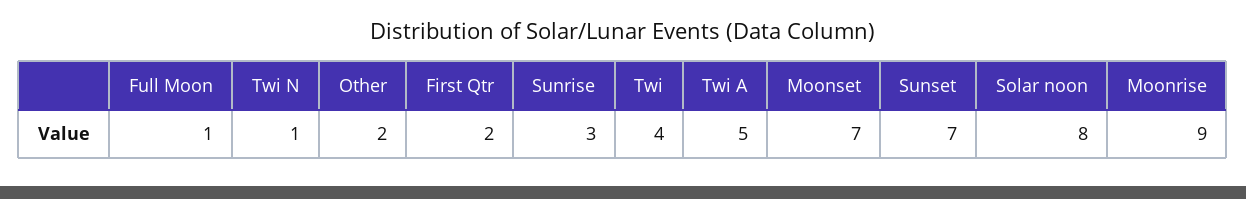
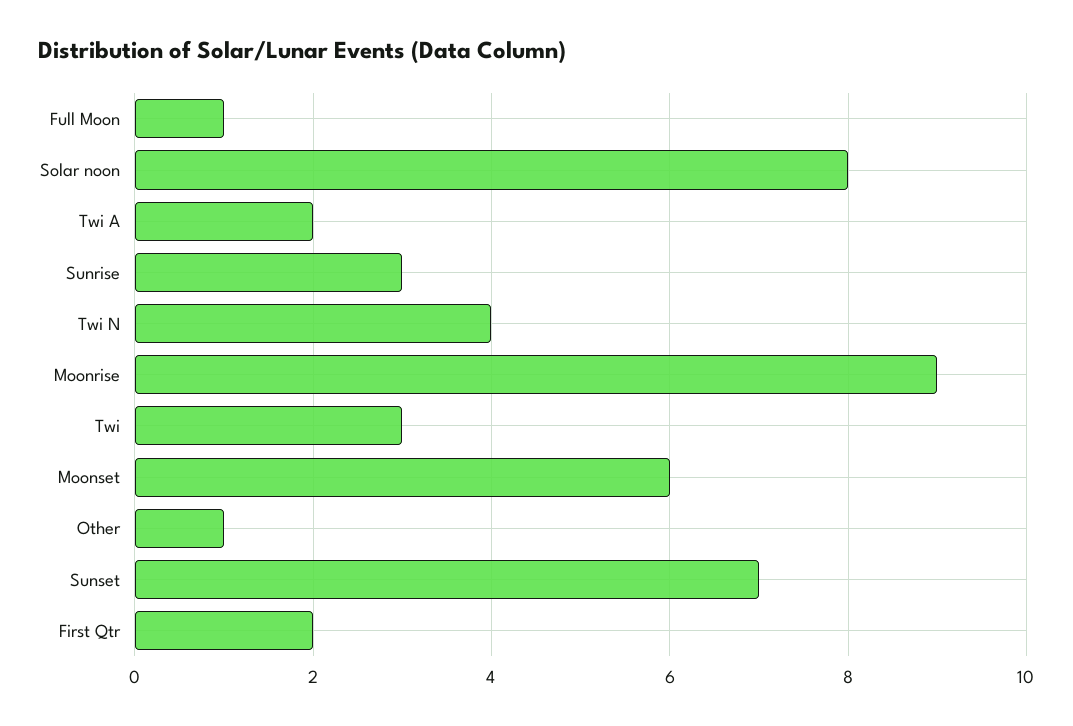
Twi N: 1 -> 4
Other: 2 -> 1
Twi: 4 -> 3
Twi A: 5 -> 2
Moonset: 7 -> 6

